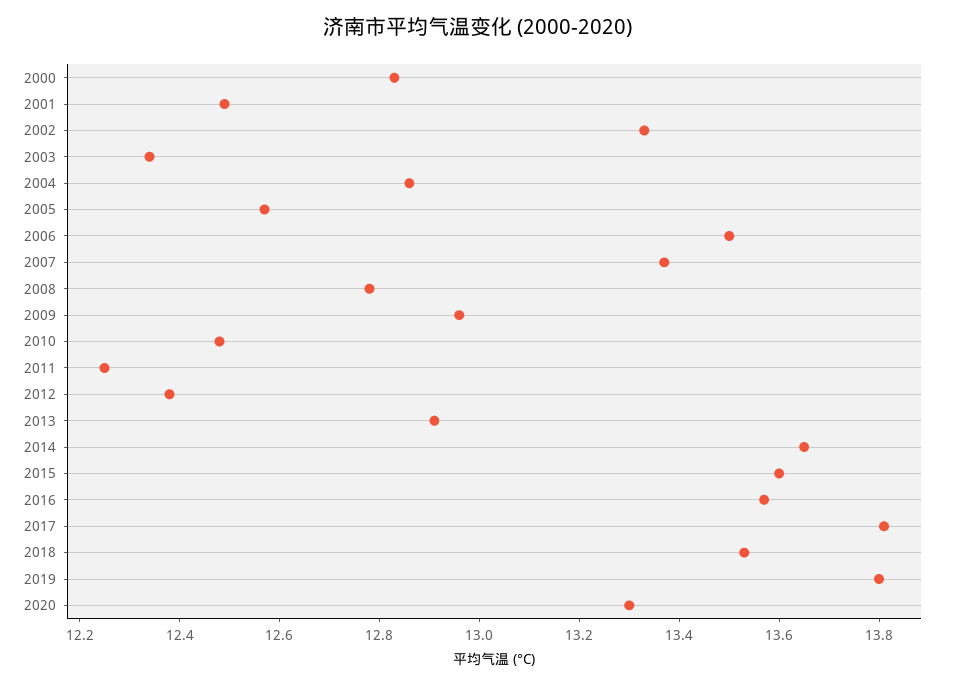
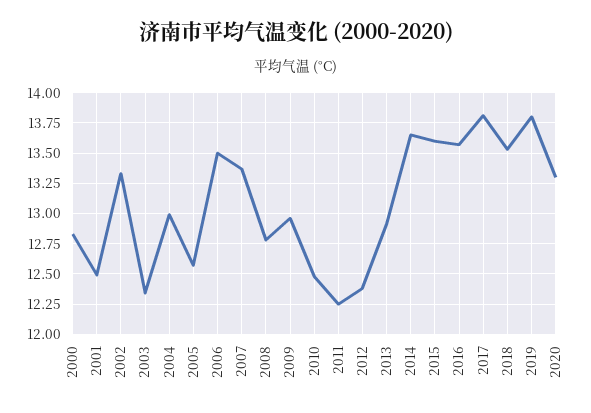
2004: 12.85 -> 13

